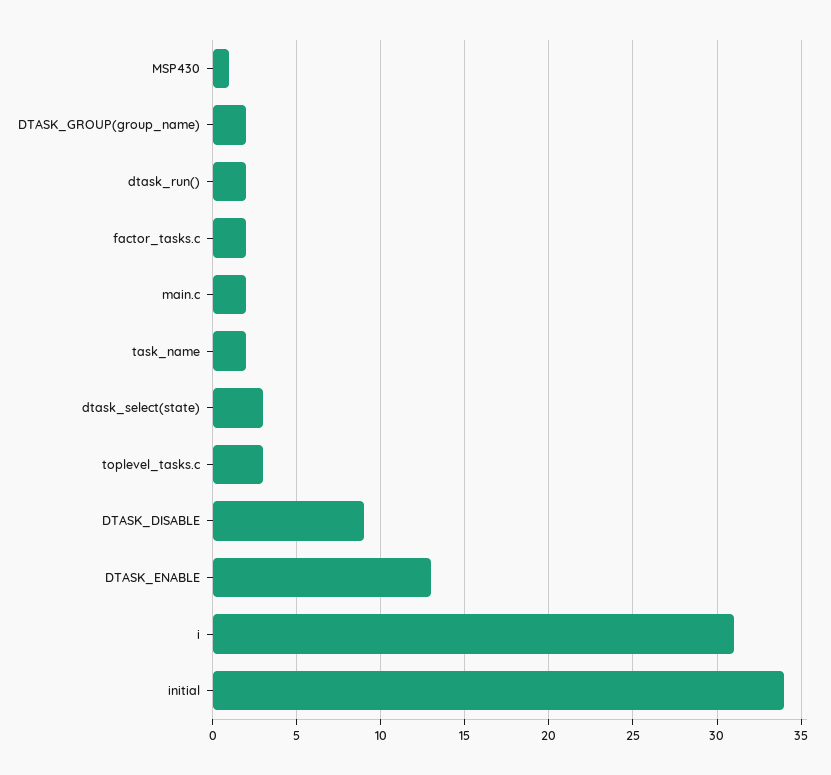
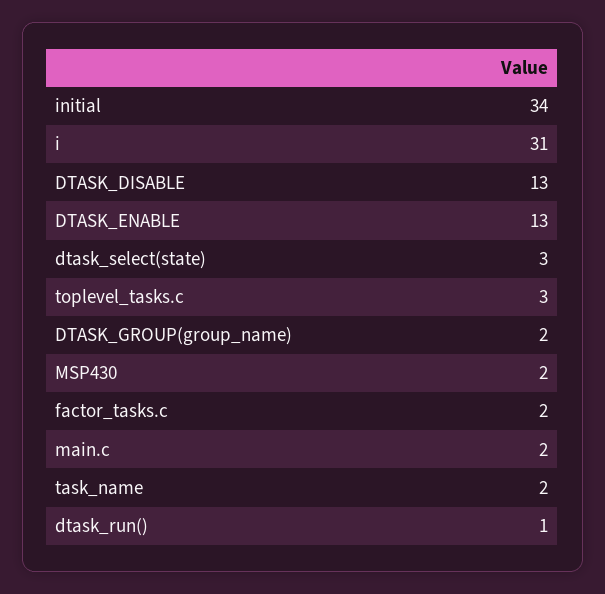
MSP430: 1 -> 2
dtask_run(): 2 -> 1
DTASK_DISABLE: 9 -> 13

